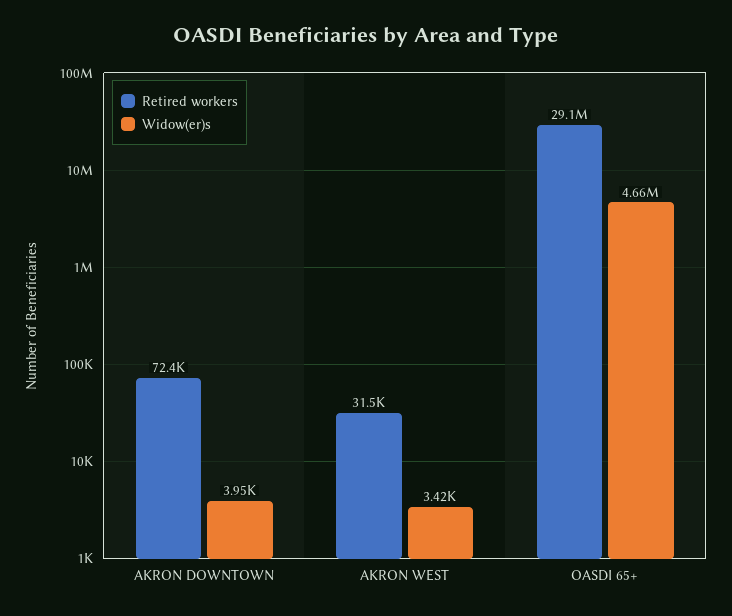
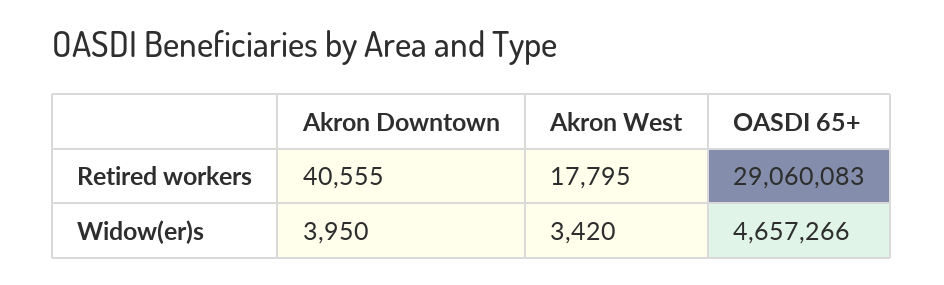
Retired workers, AKRON DOWNTOWN: 72400 -> 40555
Retired workers, AKRON WEST: 31500 -> 17795

